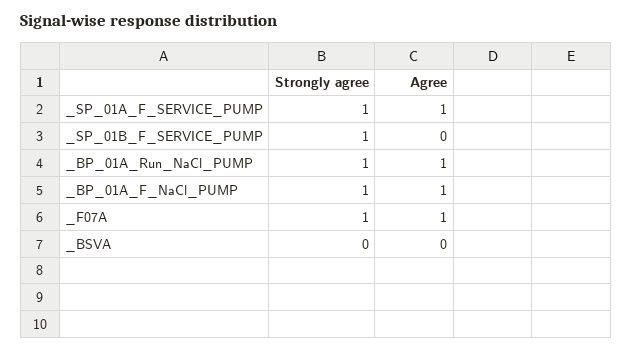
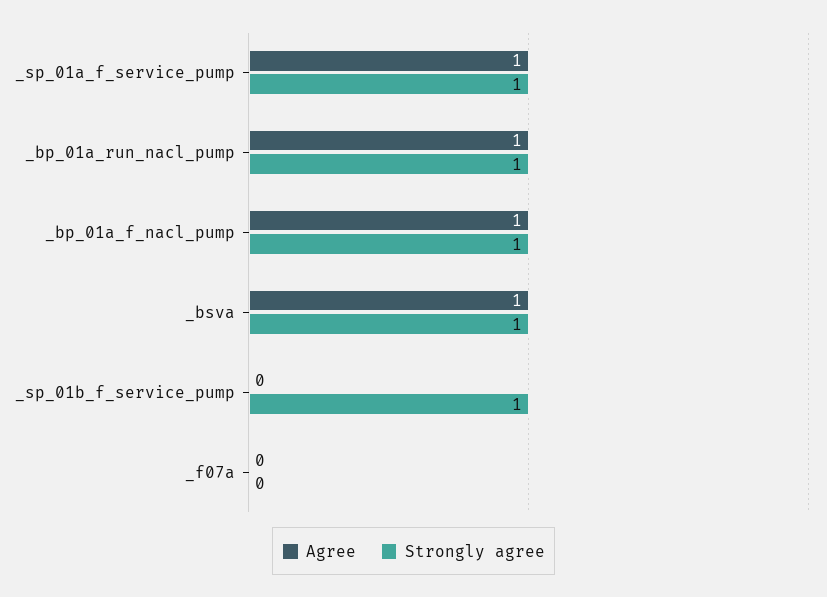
Strongly agree, _F07A: 1 -> 0
Agree, _F07A: 1 -> 0
Strongly agree, _BSVA: 0 -> 1
Agree, _BSVA: 0 -> 1

